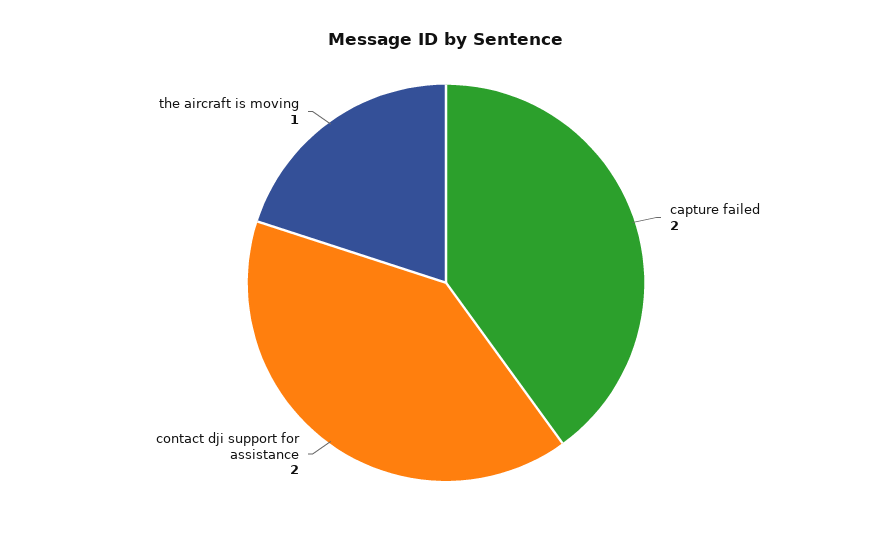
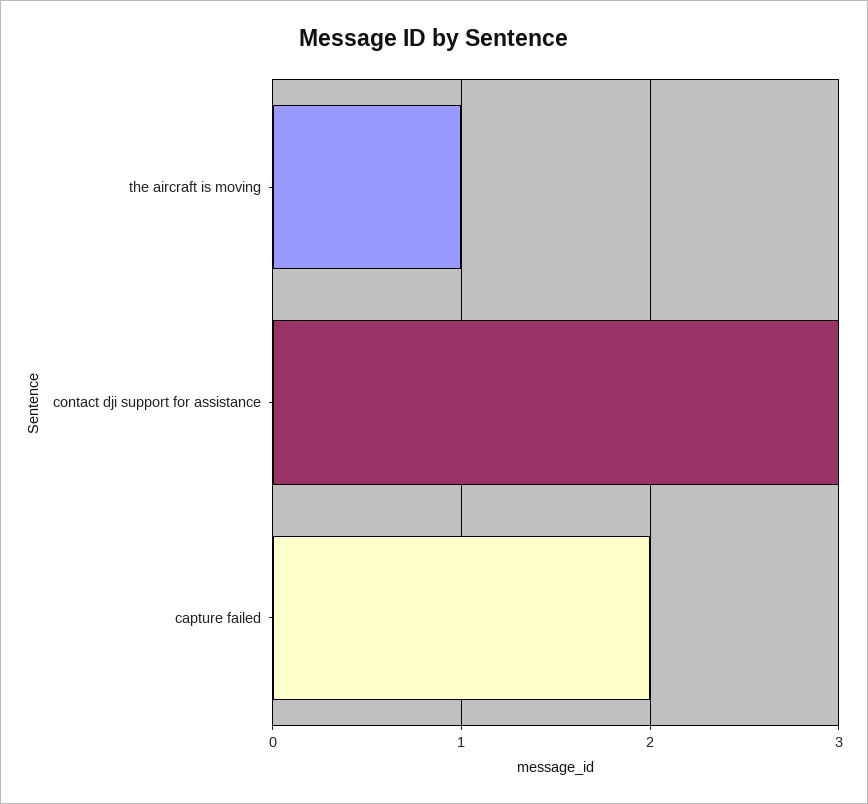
contact dji support for assistance: 2 -> 3

